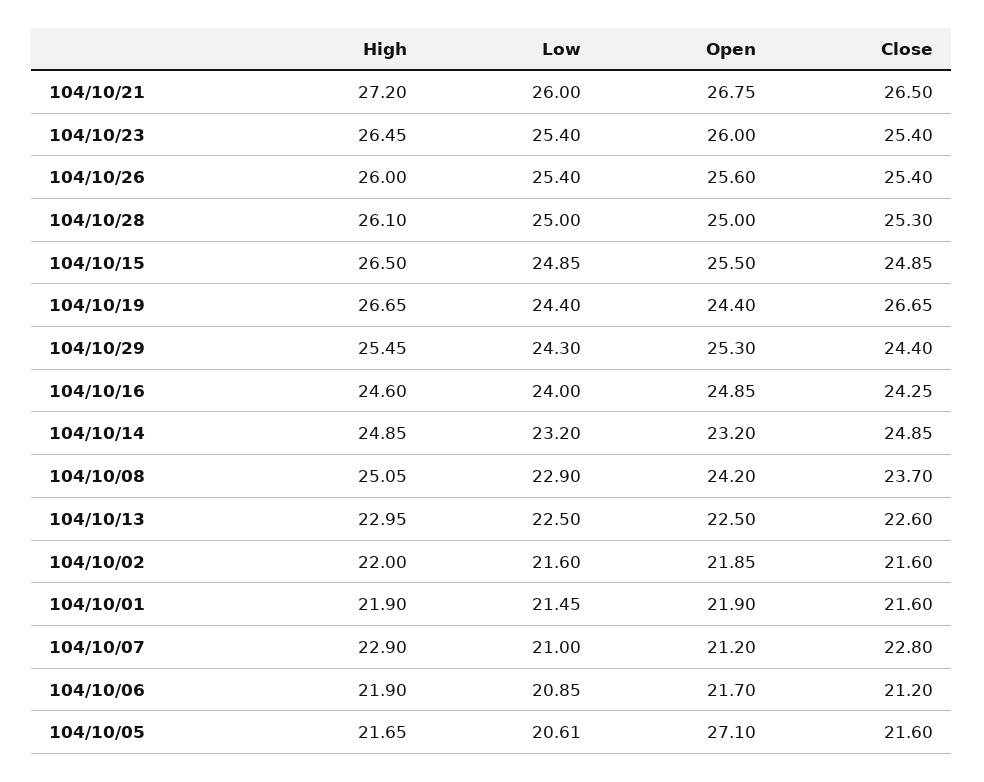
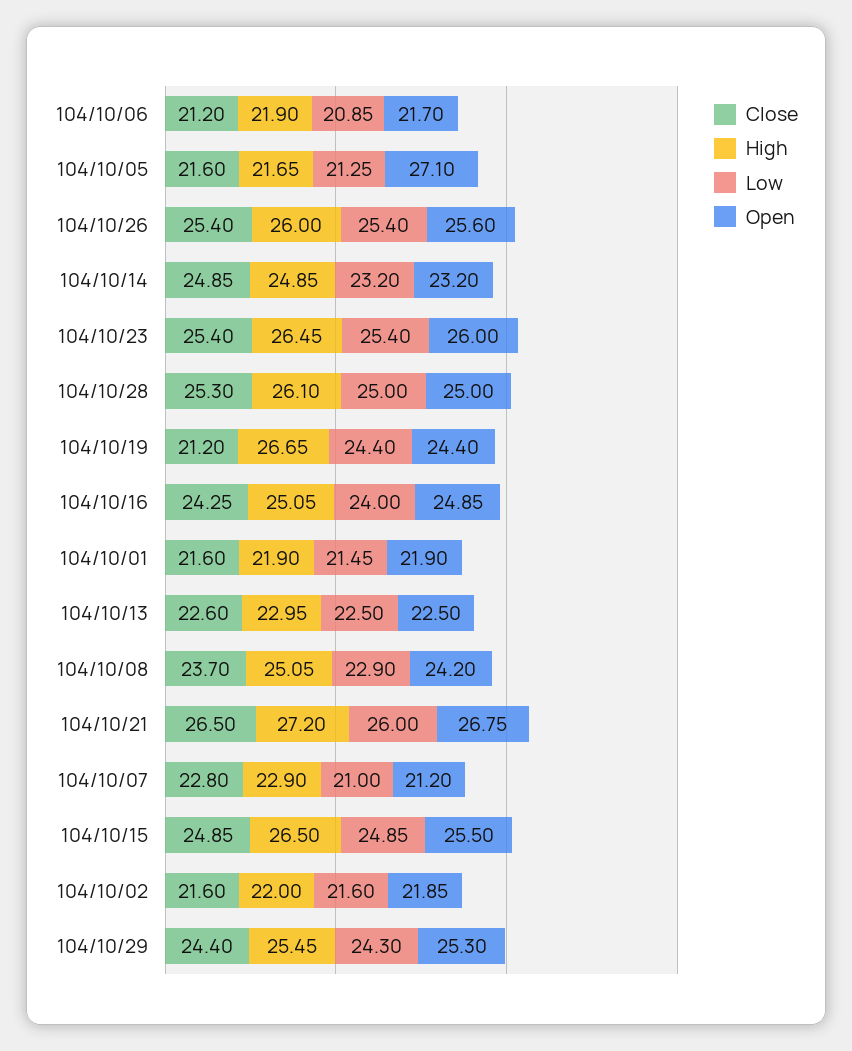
Close, 104/10/19: 26.65 -> 21.2
High, 104/10/16: 24.6 -> 25.05
Low, 104/10/05: 20.61 -> 21.25

